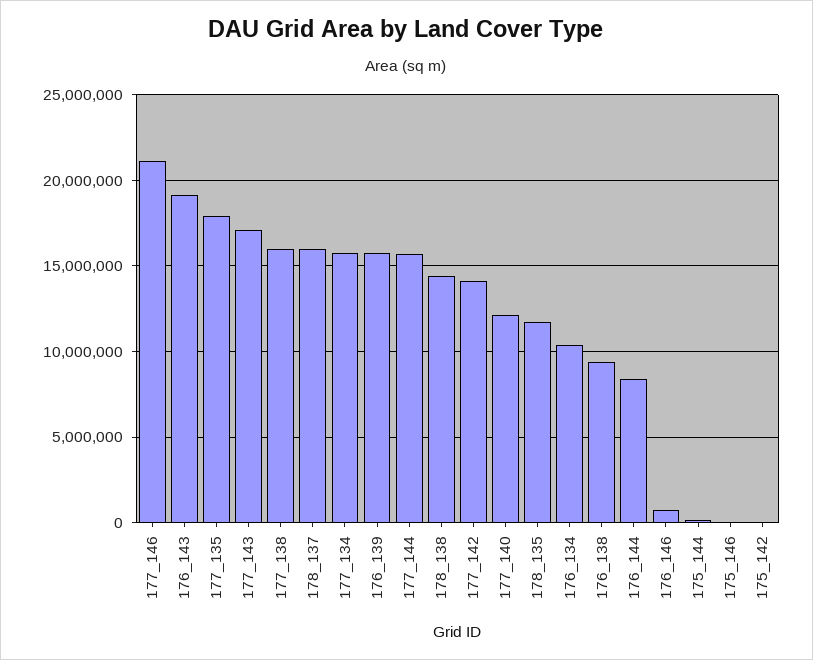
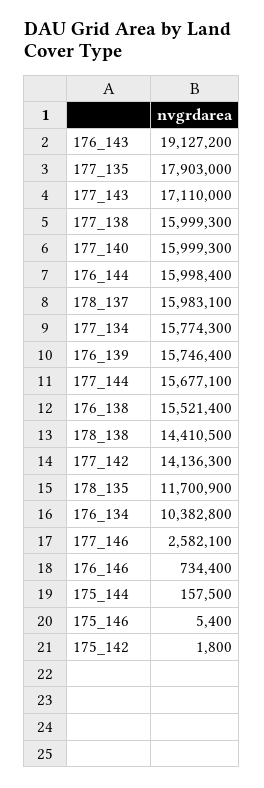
177_146: 21000000 -> 2582100
177_140: 12000000 -> 15999300
176_138: 9500000 -> 15521400
176_144: 8500000 -> 15998400

